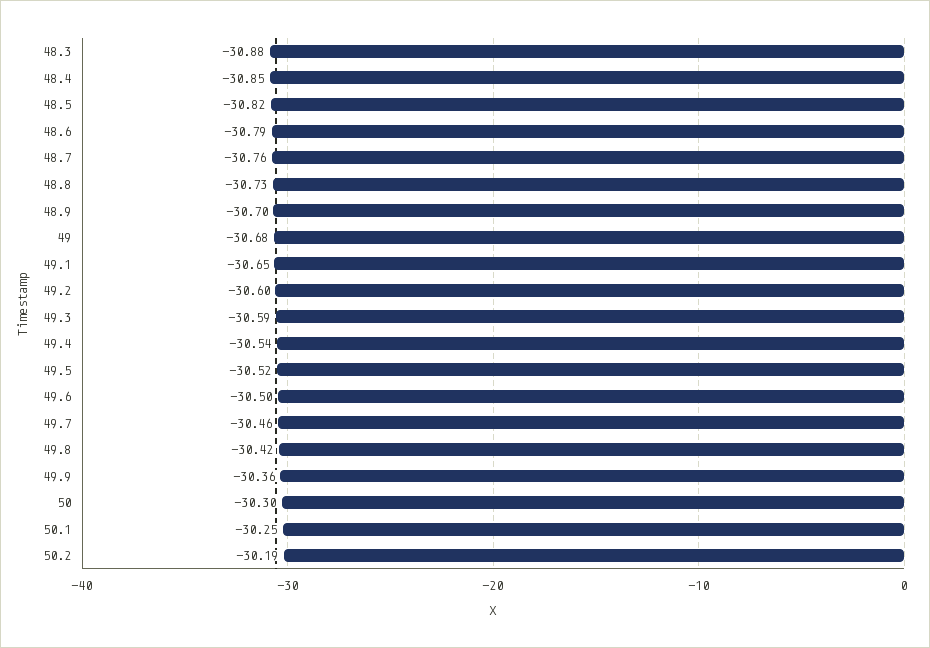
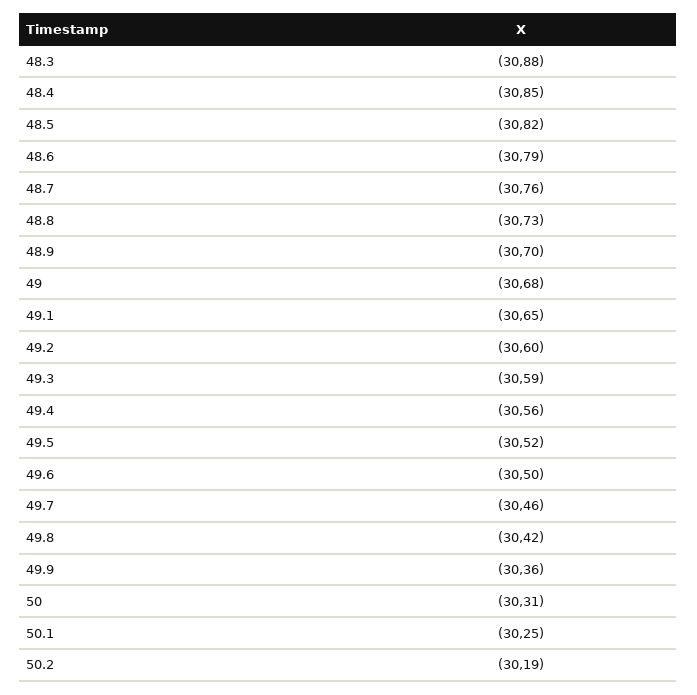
49.4: -30.54 -> -30.56
50: -30.3 -> -30.31

